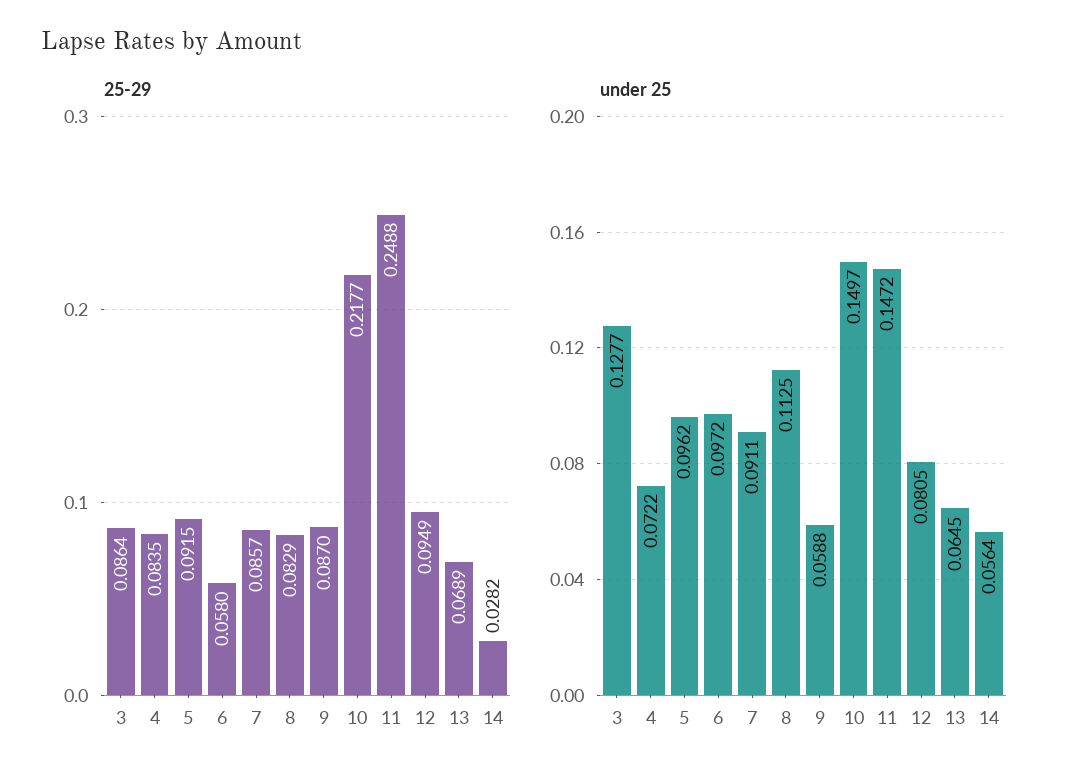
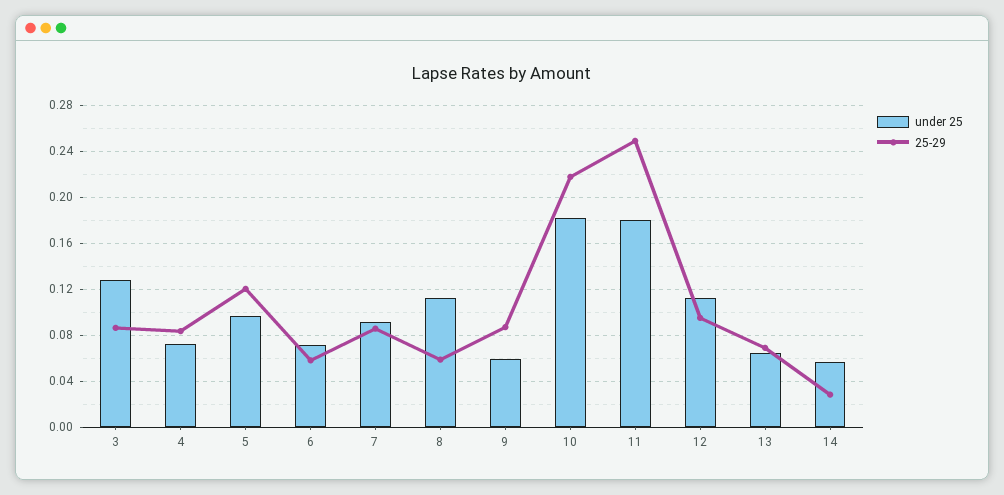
25-29, 5: 0.0915 -> 0.12
25-29, 8: 0.0829 -> 0.06
under 25, 6: 0.0972 -> 0.07
under 25, 10: 0.1497 -> 0.18
under 25, 11: 0.1472 -> 0.18
under 25, 12: 0.0805 -> 0.11

